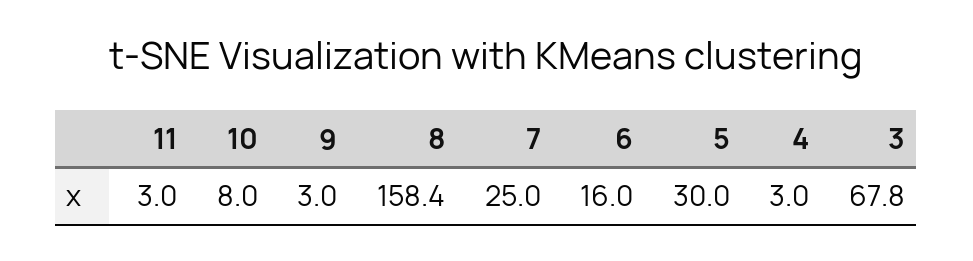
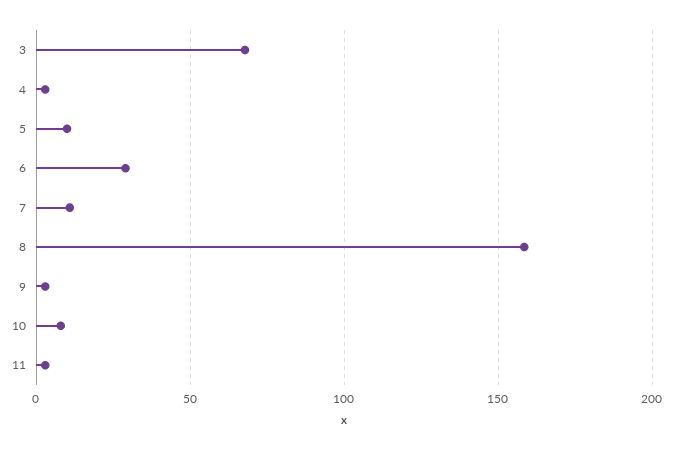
7: 25 -> 10
6: 16 -> 30
5: 30 -> 10

